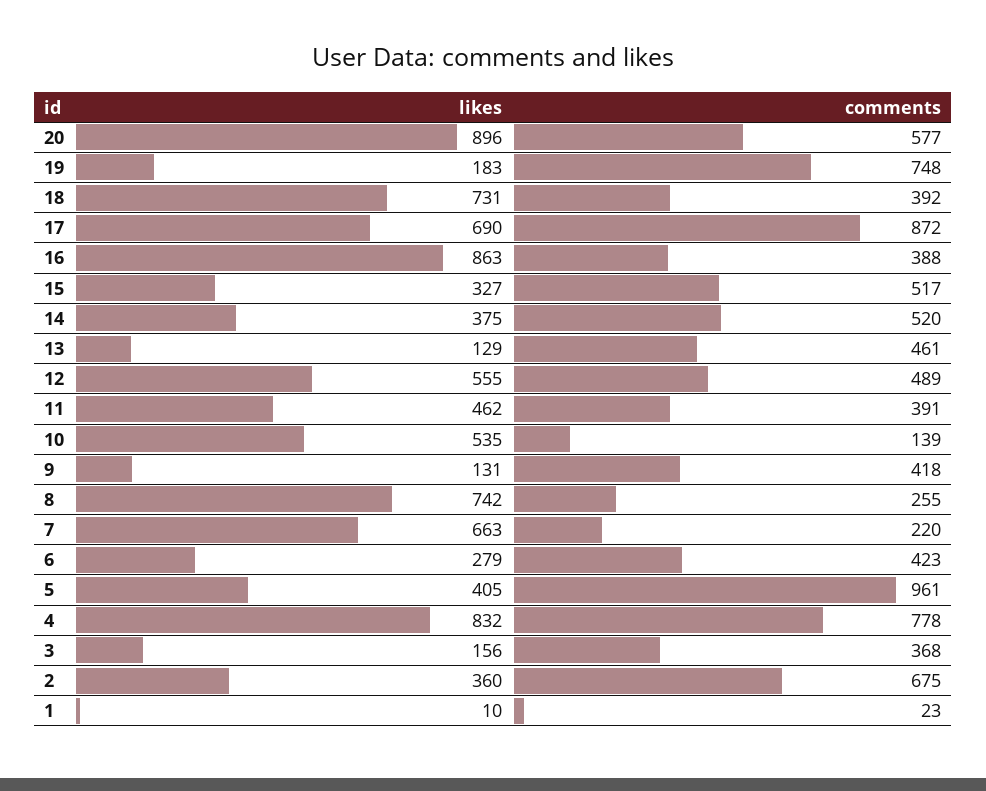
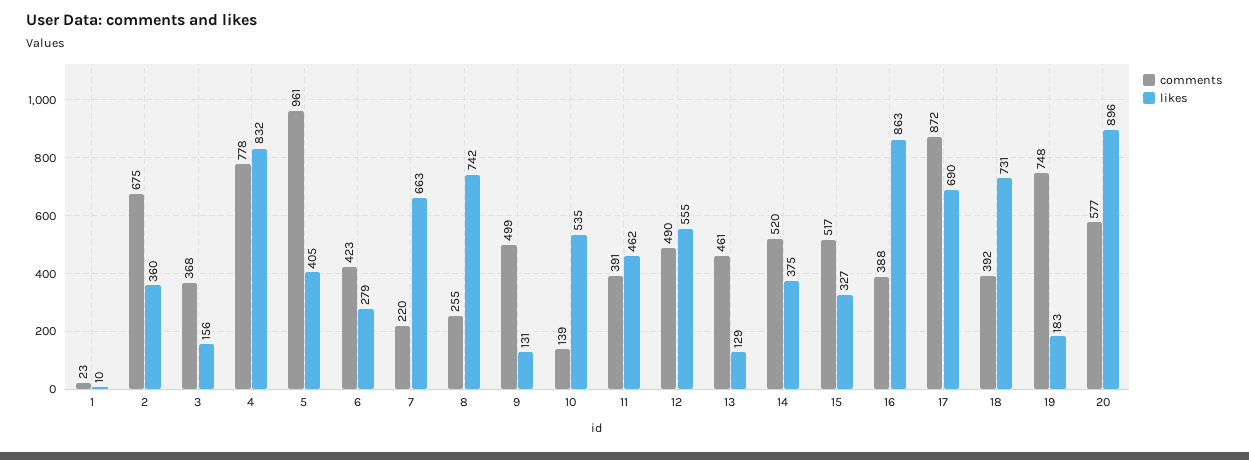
comments, 12: 489 -> 490
comments, 9: 418 -> 499

